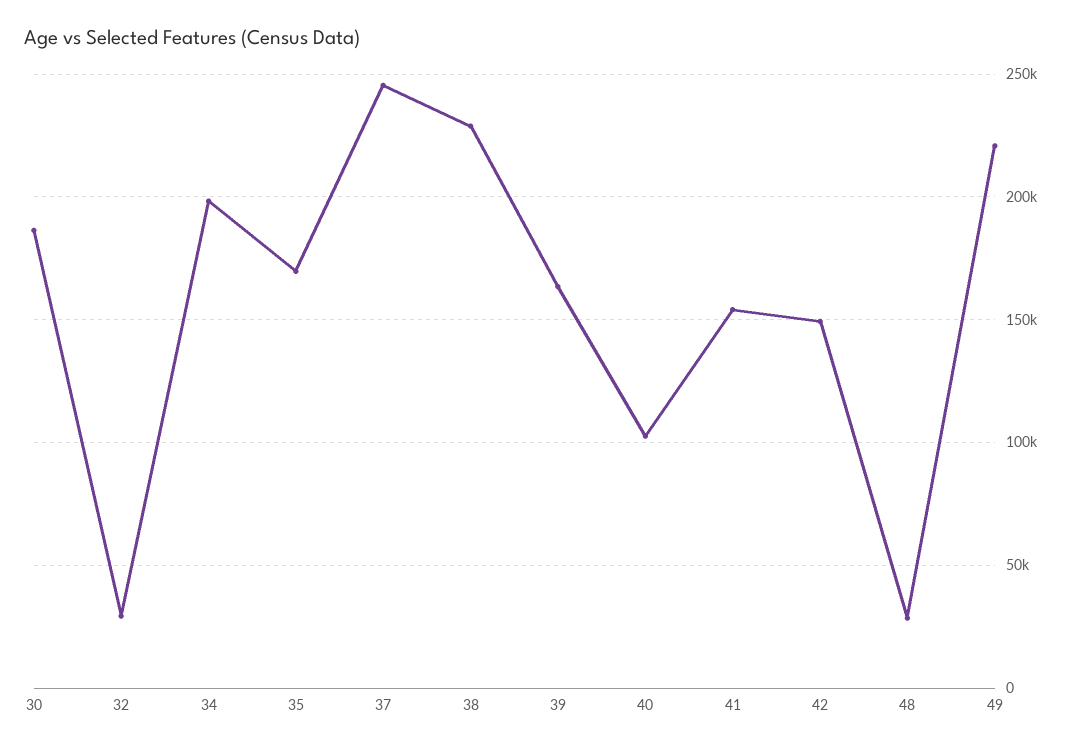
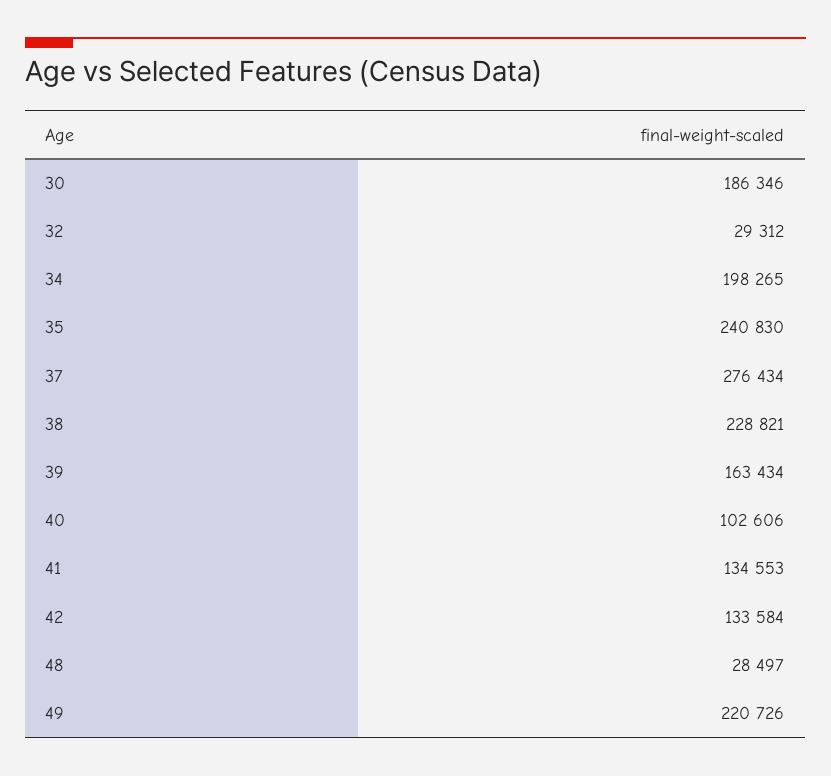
35: 170000 -> 240830
37: 245000 -> 276434
41: 155000 -> 134553
42: 150000 -> 133584

